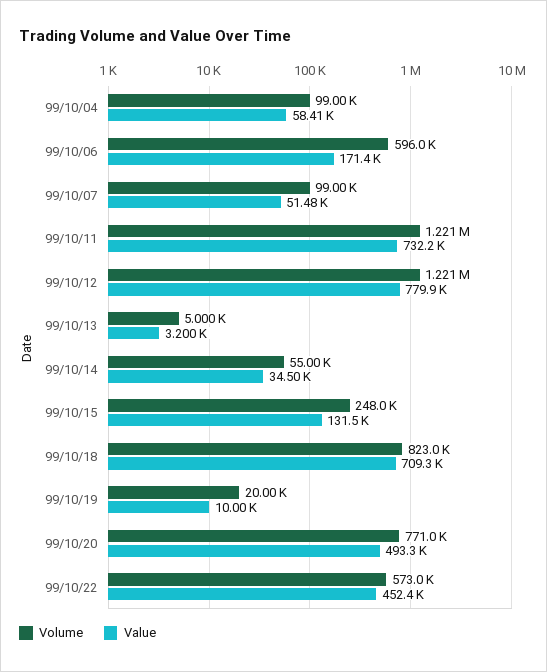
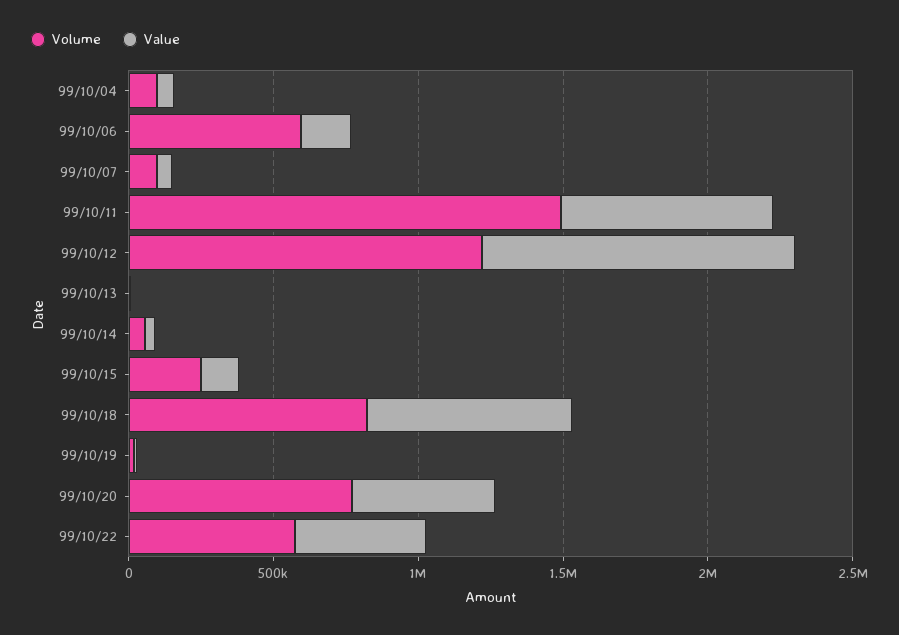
Volume, 99/10/11: 1221000 -> 1500000
Value, 99/10/12: 779900 -> 1100000

